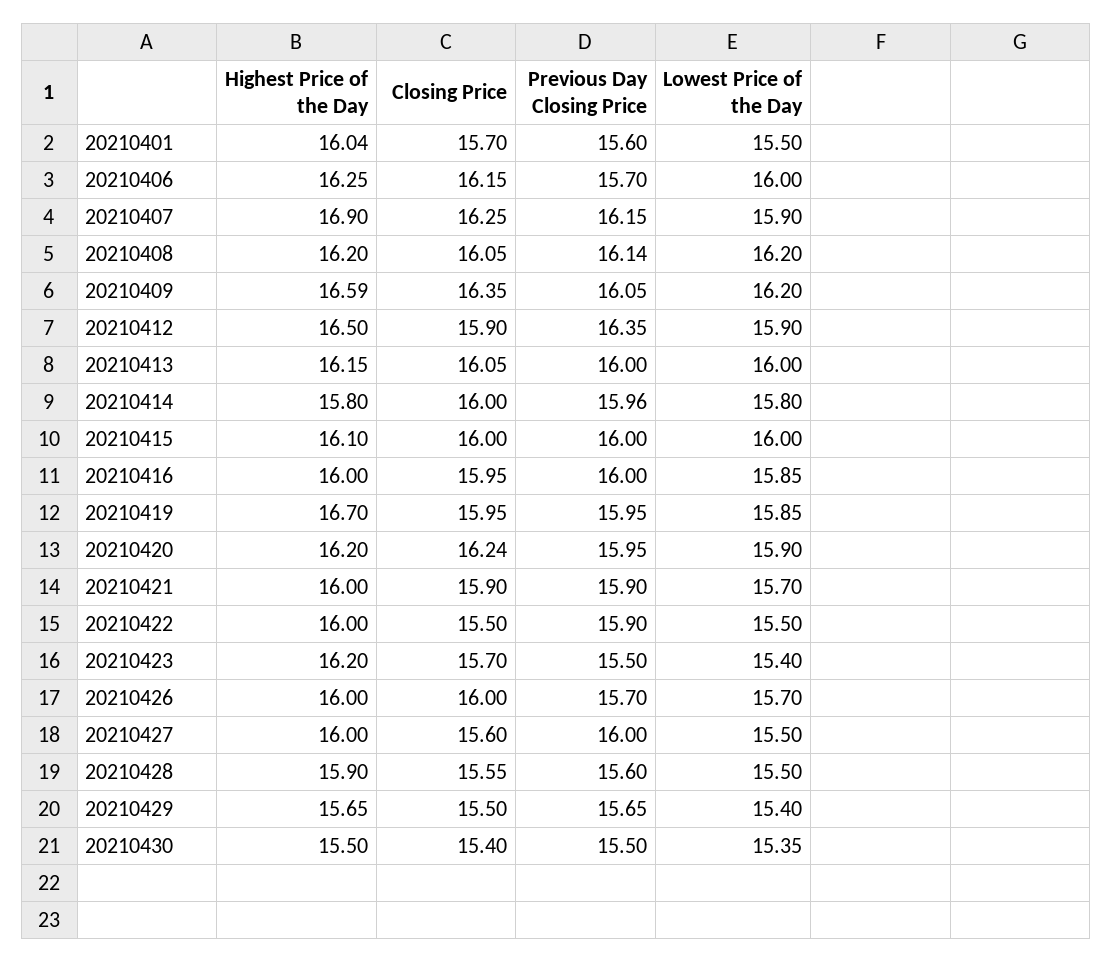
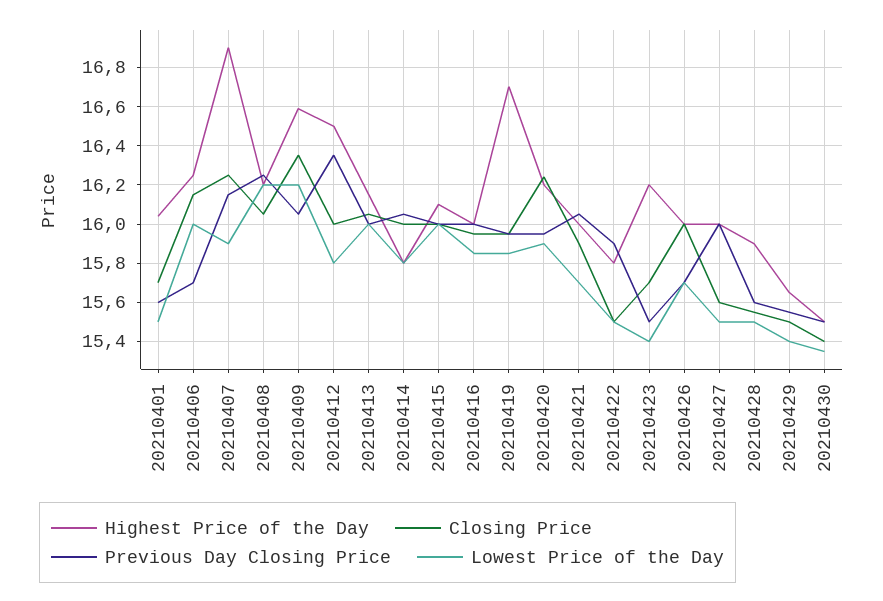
Previous Day Closing Price, 20210408: 16.14 -> 16.25
Closing Price, 20210412: 15.9 -> 16
Lowest Price of the Day, 20210412: 15.9 -> 15.8
Previous Day Closing Price, 20210414: 15.96 -> 16.05
Previous Day Closing Price, 20210421: 15.9 -> 16.05
Highest Price of the Day, 20210422: 16 -> 15.8
Previous Day Closing Price, 20210429: 15.65 -> 15.55

